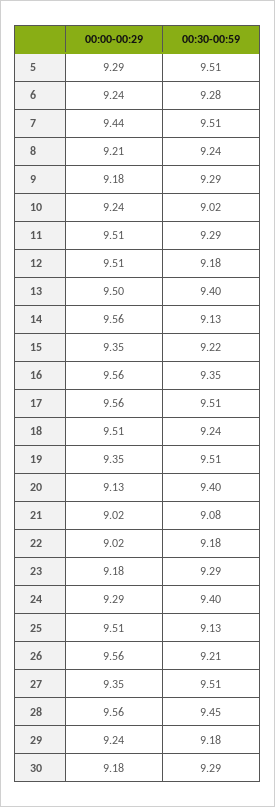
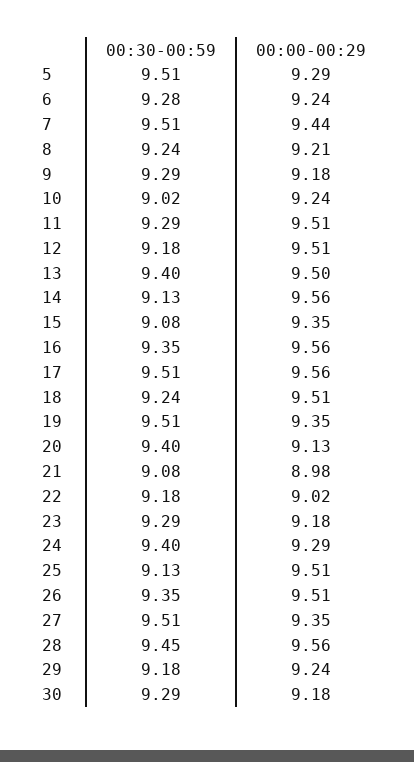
00:30-00:59, 15: 9.22 -> 9.08
00:00-00:29, 21: 9.02 -> 8.98
00:00-00:29, 26: 9.56 -> 9.51
00:30-00:59, 26: 9.21 -> 9.35

